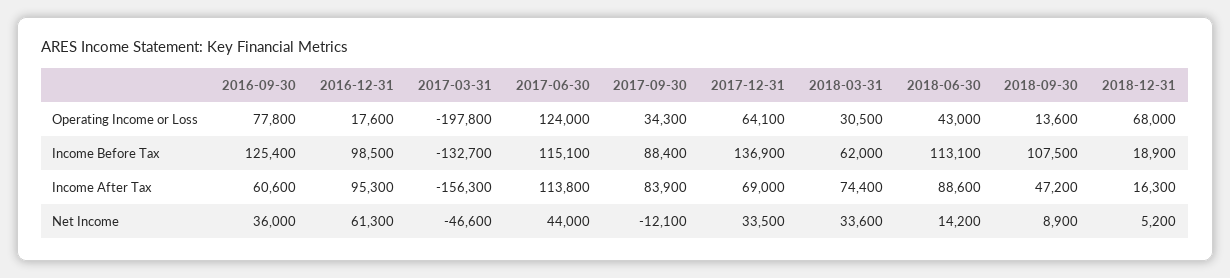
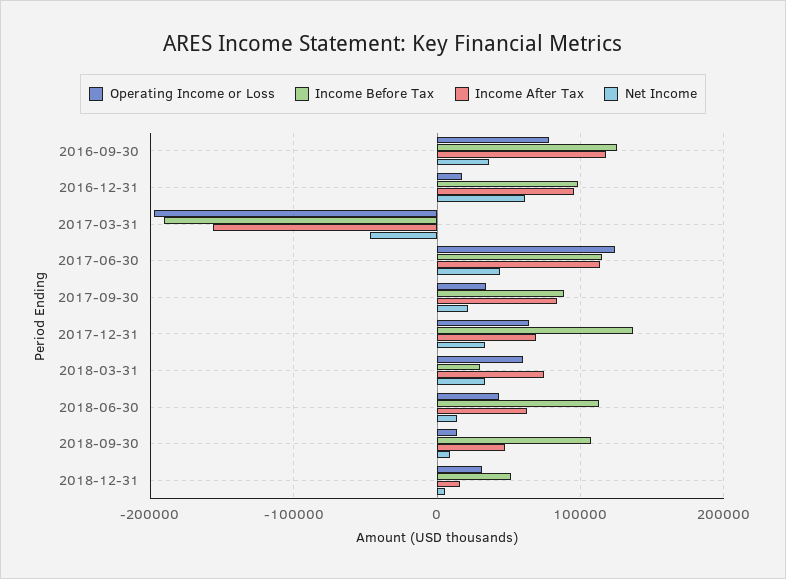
Operating Income or Loss, 2018-03-31: 30500 -> 60000
Operating Income or Loss, 2018-12-31: 68000 -> 30000
Income Before Tax, 2017-03-31: -132700 -> -190000
Income Before Tax, 2018-03-31: 62000 -> 30000
Income Before Tax, 2018-12-31: 18900 -> 50000
Income After Tax, 2016-09-30: 60600 -> 120000
Income After Tax, 2018-06-30: 88600 -> 60000
Net Income, 2017-09-30: -12100 -> 20000

